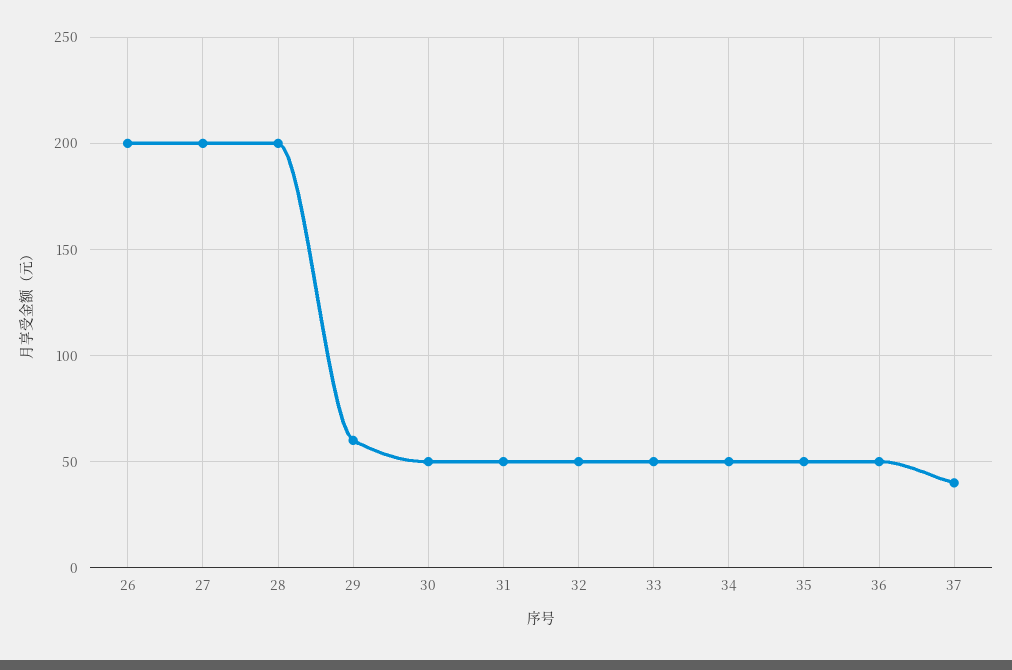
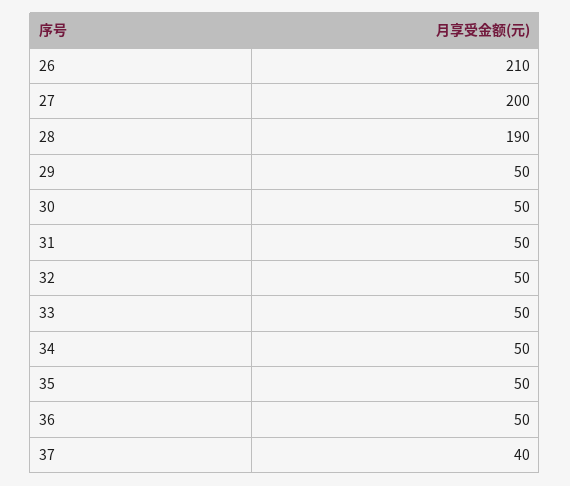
26: 200 -> 210
28: 200 -> 190
29: 60 -> 50

